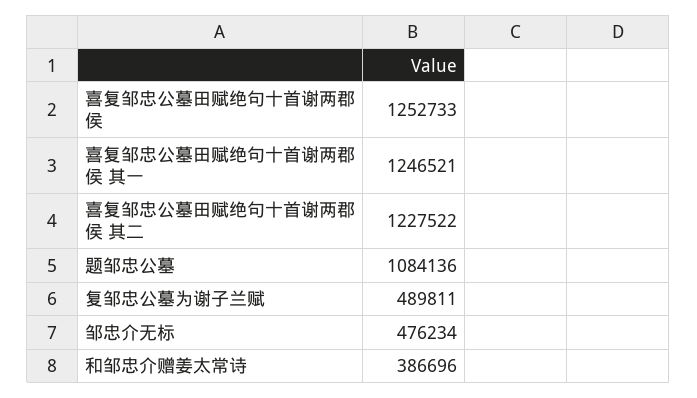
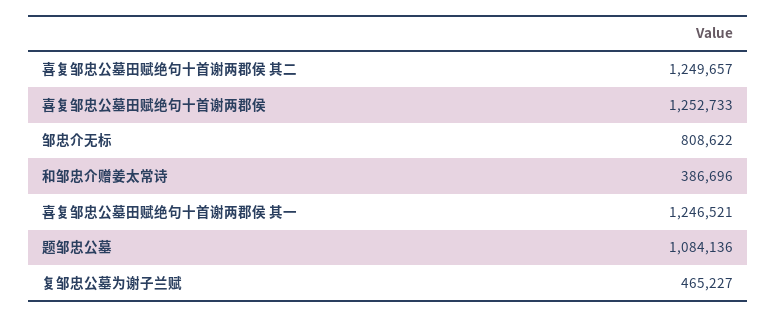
喜复邹忠公墓田赋绝句十首谢两郡侯 其二: 1227522 -> 1249657
复邹忠公墓为谢子兰赋: 489811 -> 465227
邹忠介无标: 476234 -> 808622

